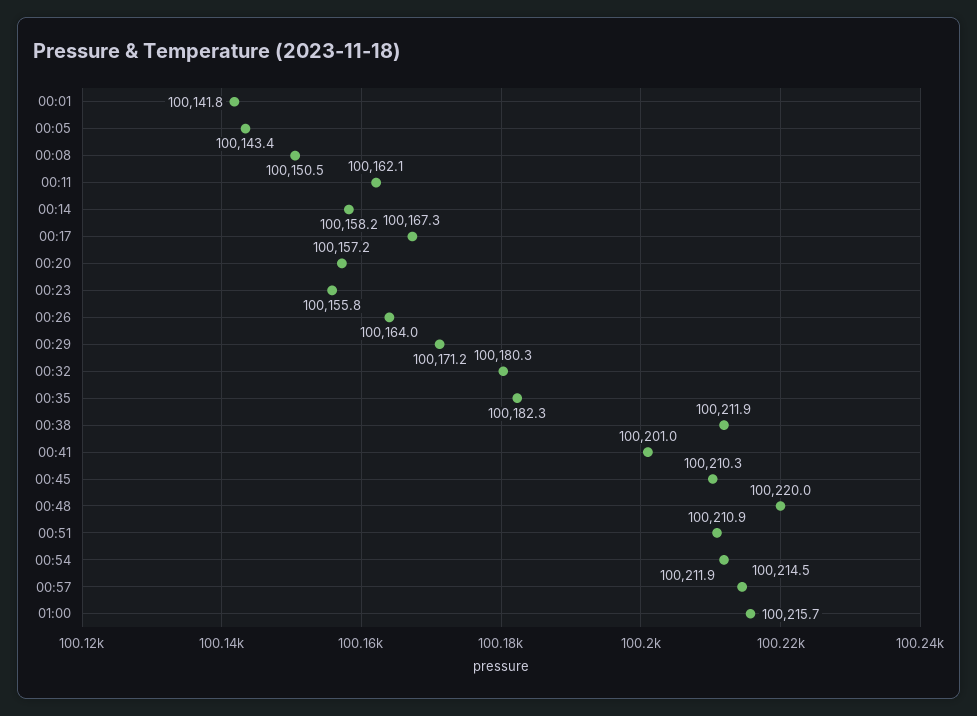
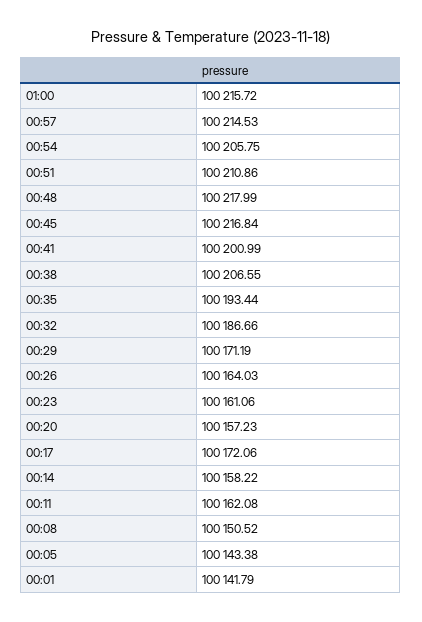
00:17: 100167.3 -> 100172.06
00:23: 100155.8 -> 100161.06
00:32: 100180.3 -> 100186.66
00:35: 100182.3 -> 100193.44
00:38: 100211.9 -> 100206.55
00:45: 100210.3 -> 100216.84
00:48: 100220 -> 100217.99
00:54: 100211.9 -> 100205.75

